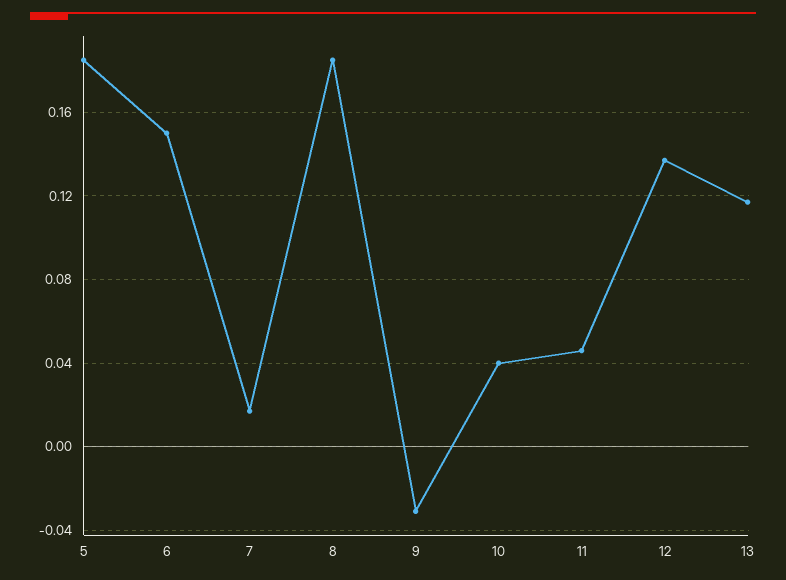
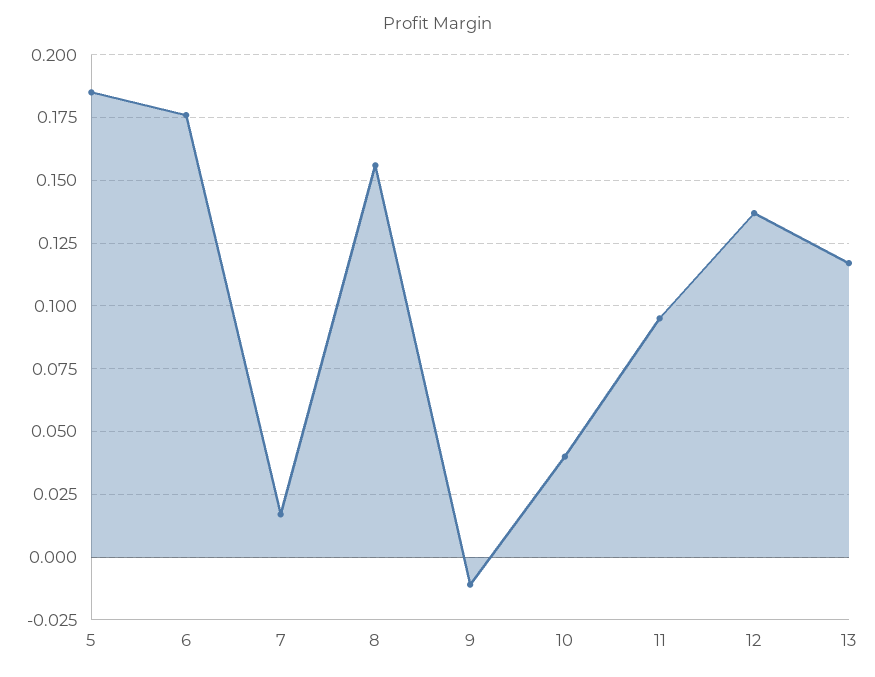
6: 0.15 -> 0.175
8: 0.185 -> 0.155
9: -0.03 -> -0.01
11: 0.045 -> 0.095

